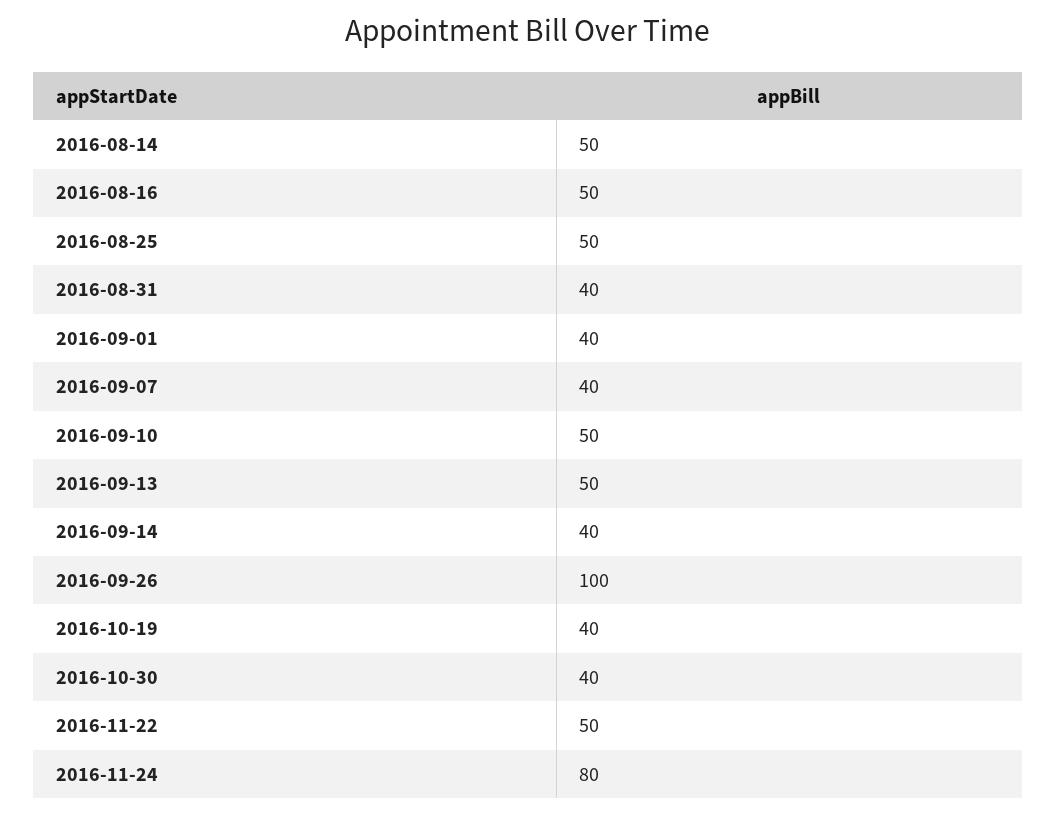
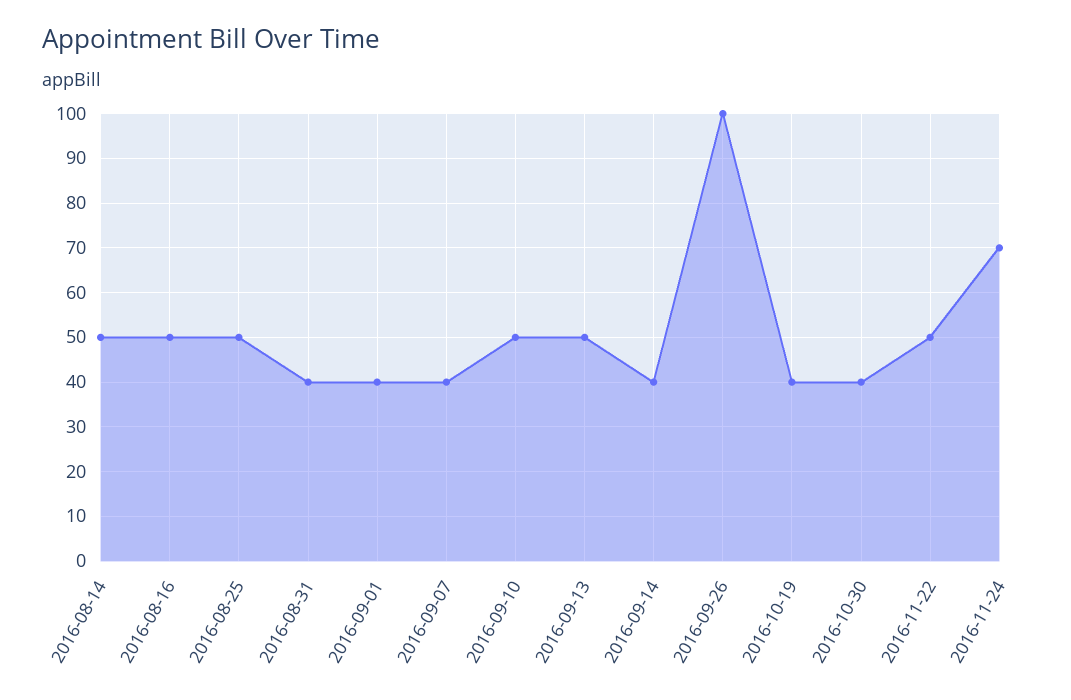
2016-11-24: 80 -> 70

